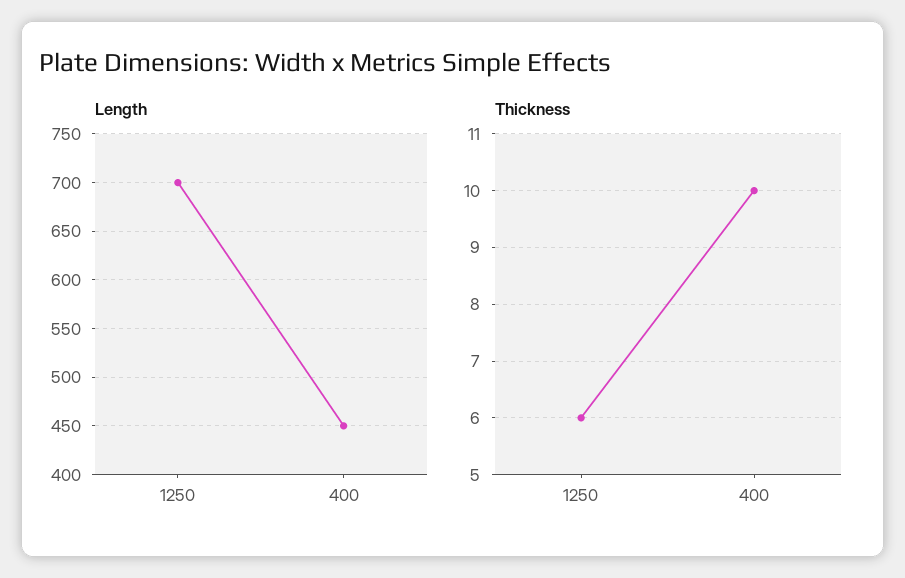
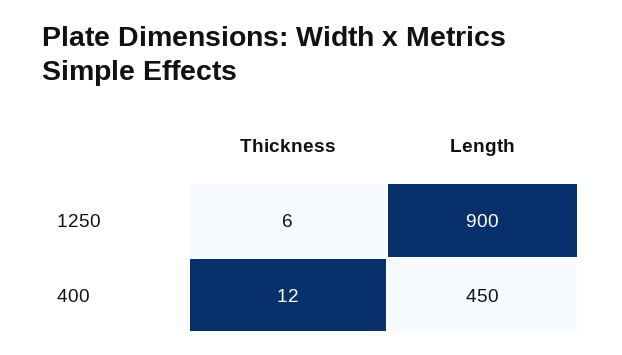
Length, 1250: 700 -> 900
Thickness, 400: 10 -> 12

